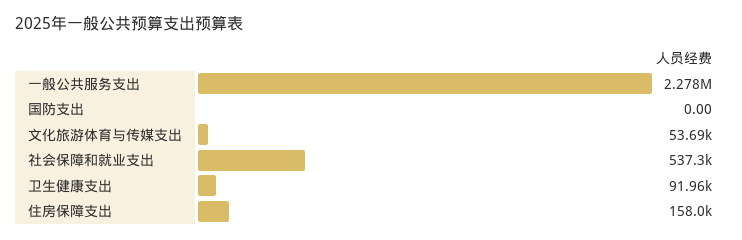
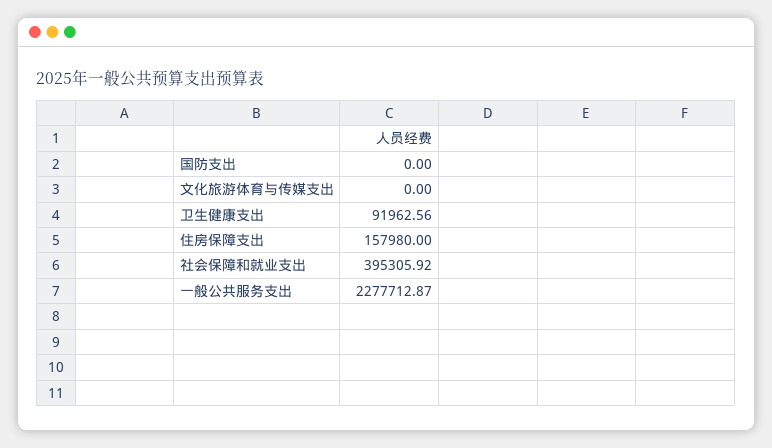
文化旅游体育与传媒支出: 53690 -> 0
社会保障和就业支出: 537300 -> 395305.92

